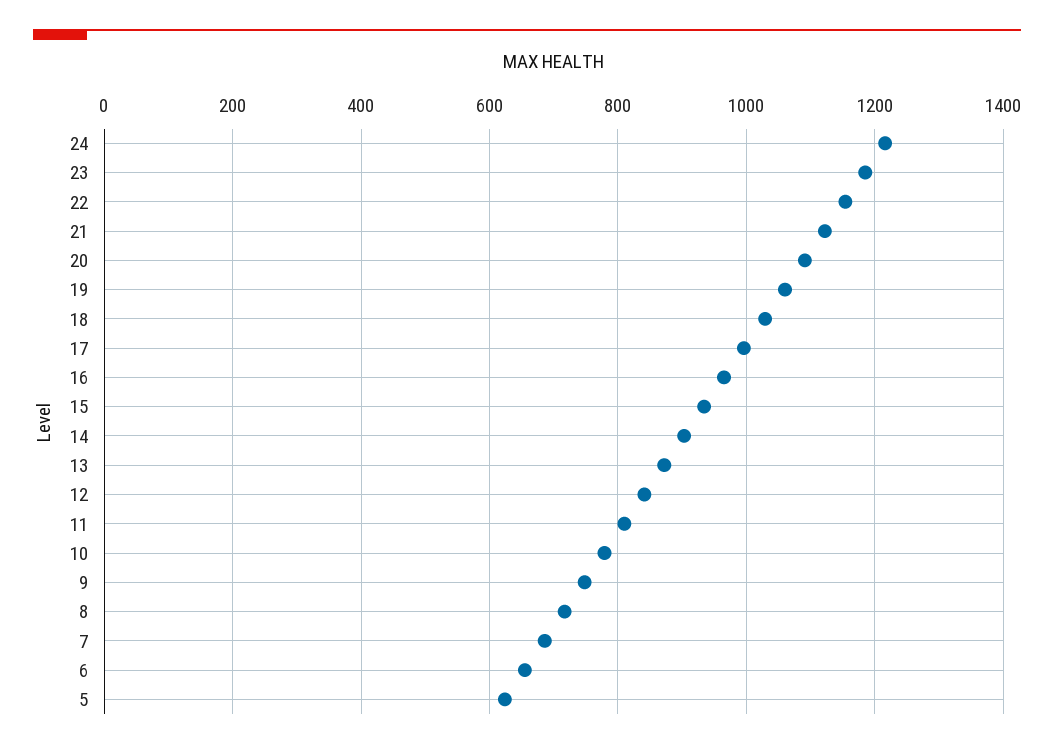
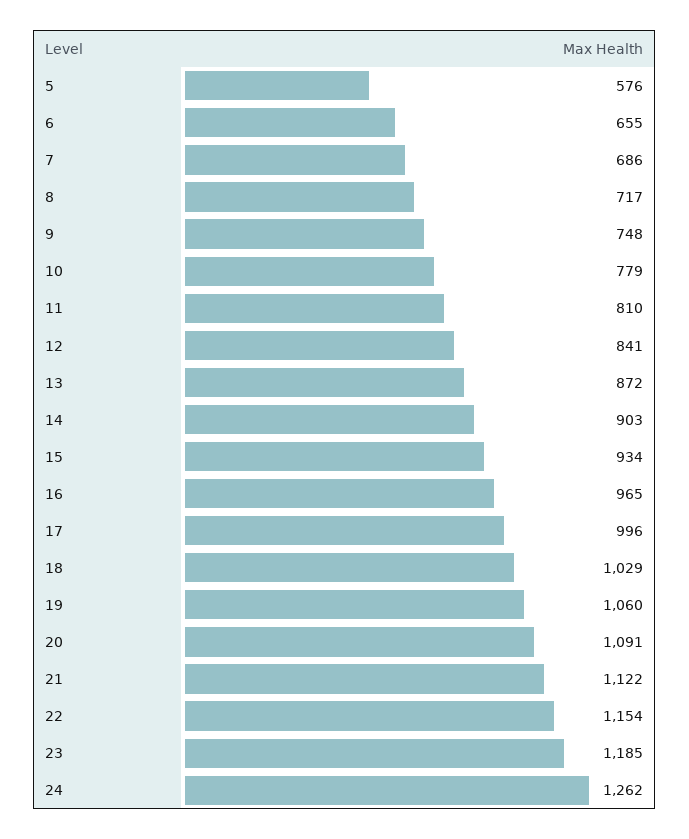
24: 1220 -> 1262
5: 620 -> 576

